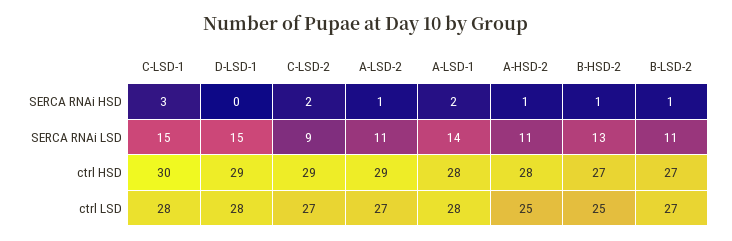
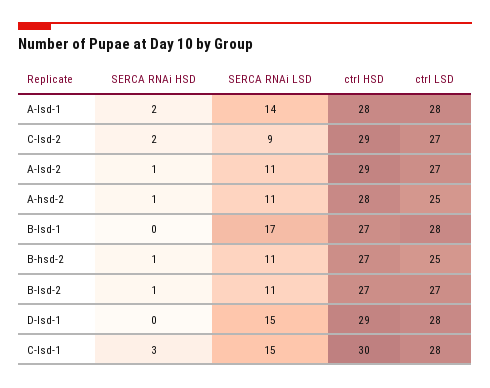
B-HSD-2, SERCA RNAi LSD: 13 -> 11
B-lsd-1, SERCA RNAi HSD: none -> 0
B-lsd-1, SERCA RNAi LSD: none -> 17
B-lsd-1, ctrl HSD: none -> 27
B-lsd-1, ctrl LSD: none -> 28

